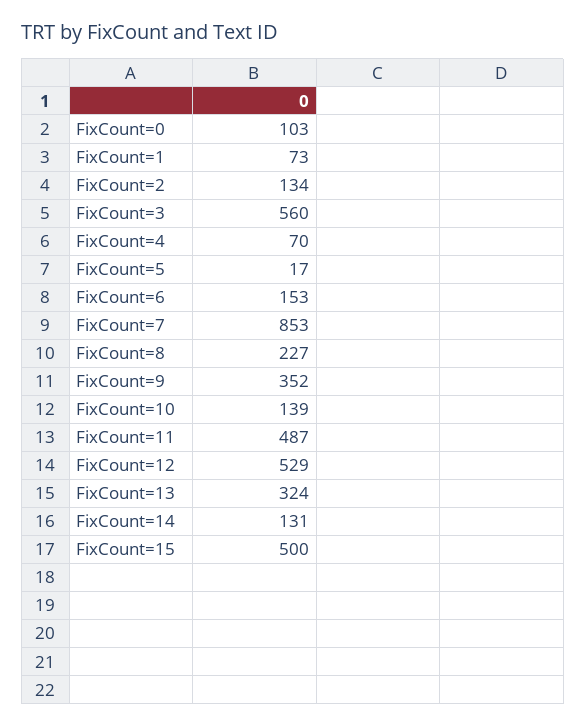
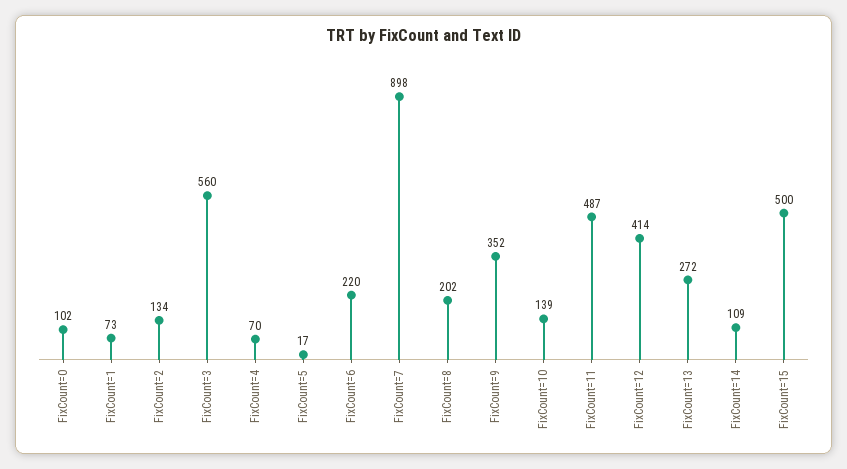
FixCount=0: 103 -> 102
FixCount=6: 153 -> 220
FixCount=7: 853 -> 898
FixCount=8: 227 -> 202
FixCount=12: 529 -> 414
FixCount=13: 324 -> 272
FixCount=14: 131 -> 109

